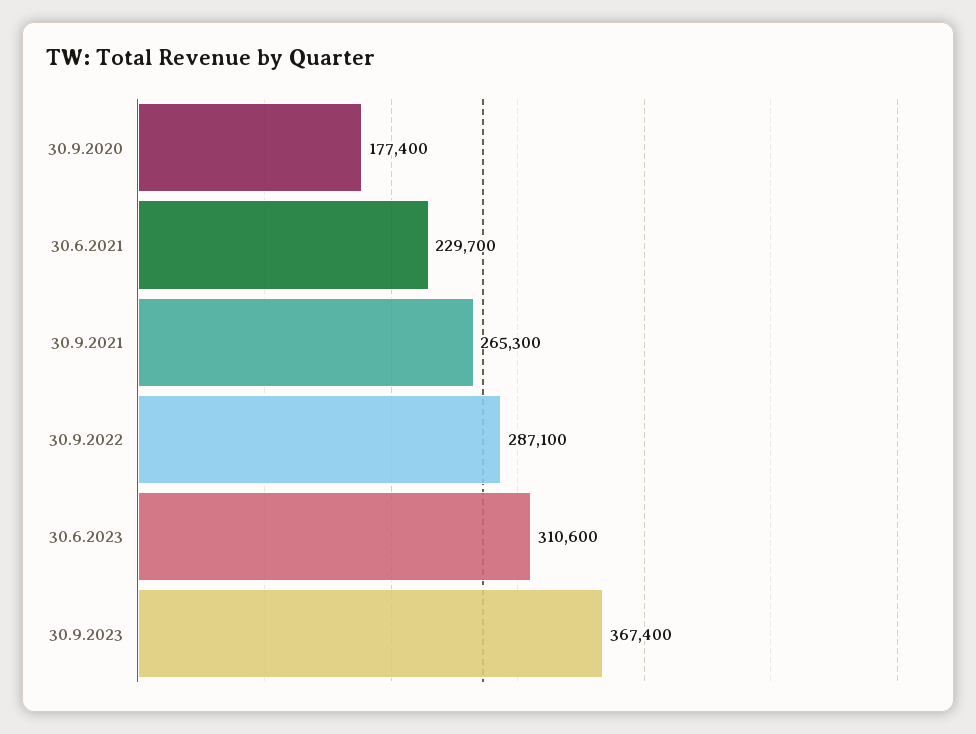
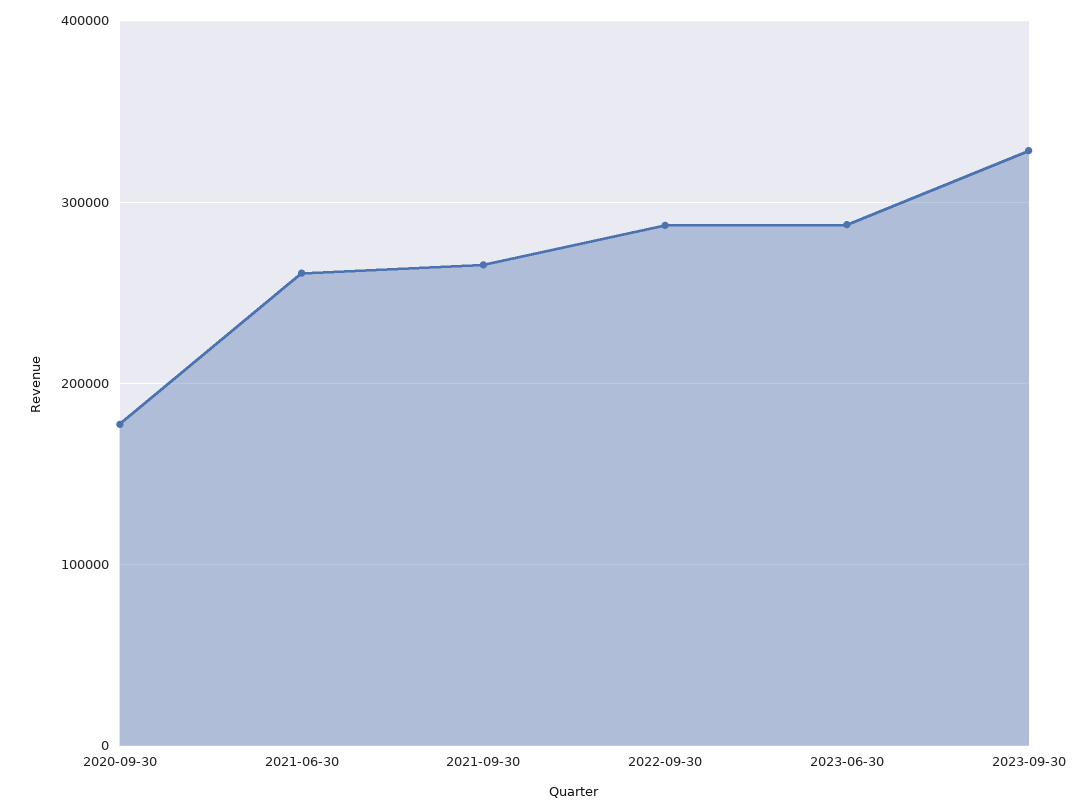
30.6.2021: 229700 -> 260000
30.6.2023: 310600 -> 290000
30.9.2023: 367400 -> 330000

